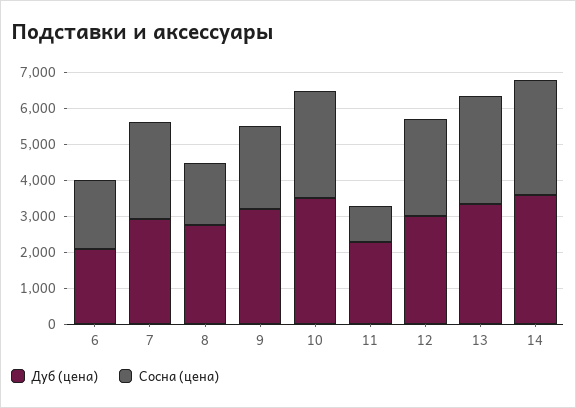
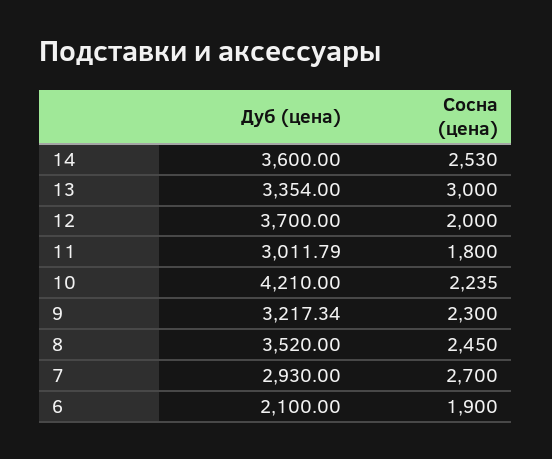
Дуб (цена), 8: 2750 -> 3520
Сосна (цена), 8: 1750 -> 2450
Дуб (цена), 10: 3500 -> 4210
Сосна (цена), 10: 3000 -> 2235
Дуб (цена), 11: 2250 -> 3011.79
Сосна (цена), 11: 1000 -> 1800
Дуб (цена), 12: 3000 -> 3700
Сосна (цена), 12: 2750 -> 2000
Сосна (цена), 14: 3250 -> 2530

